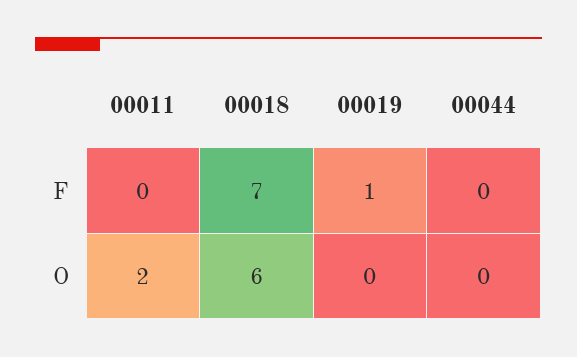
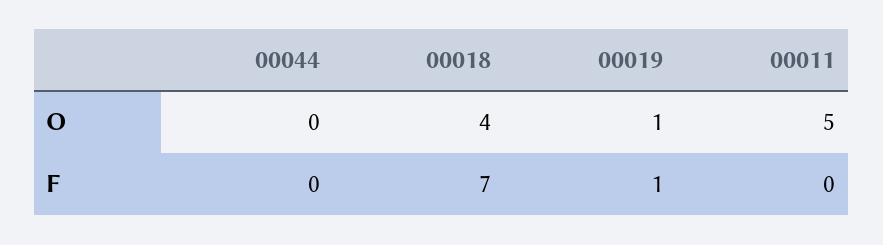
00011, O: 2 -> 5
00018, O: 6 -> 4
00019, O: 0 -> 1

